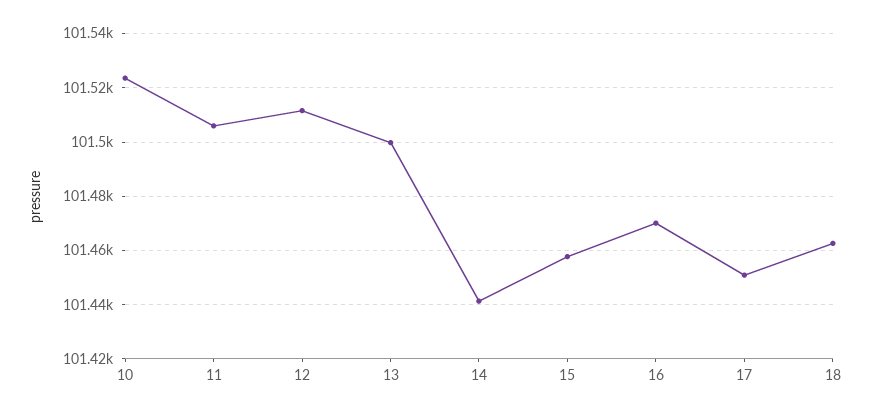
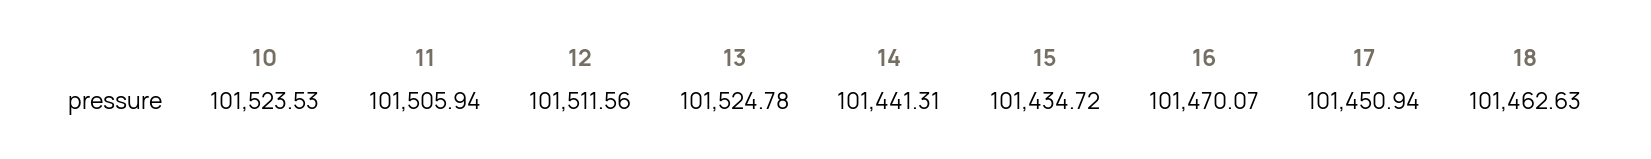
13: 101500 -> 101524.78
15: 101457.5 -> 101434.72

